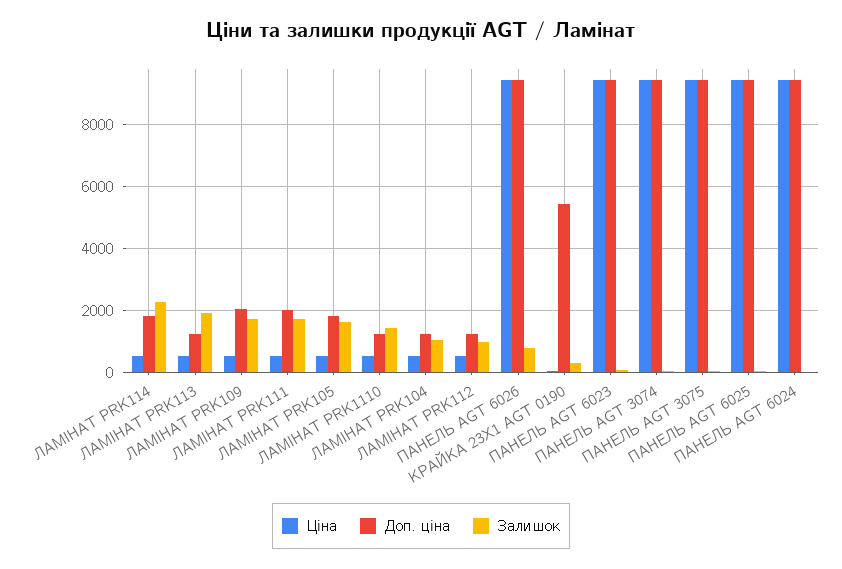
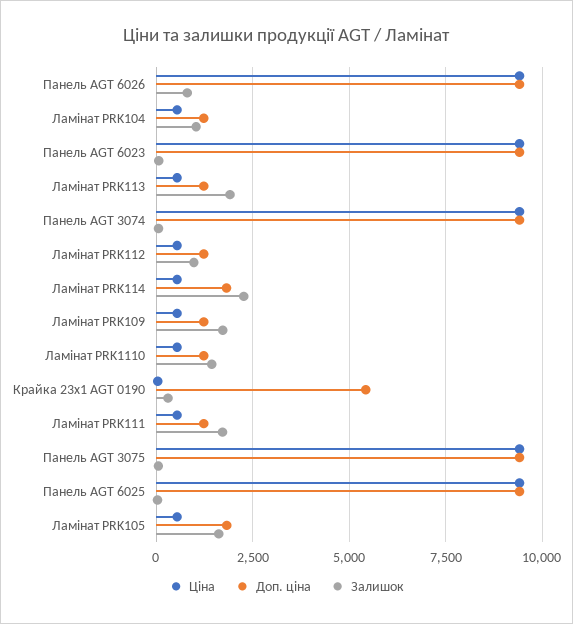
Доп. ціна, ЛАМІНАТ PRK109: 2000 -> 1250
Доп. ціна, ЛАМІНАТ PRK111: 2000 -> 1250
Ціна, ПАНЕЛЬ AGT 6024: 9400 -> none
Доп. ціна, ПАНЕЛЬ AGT 6024: 9400 -> none
Залишок, ПАНЕЛЬ AGT 6024: 0 -> none

